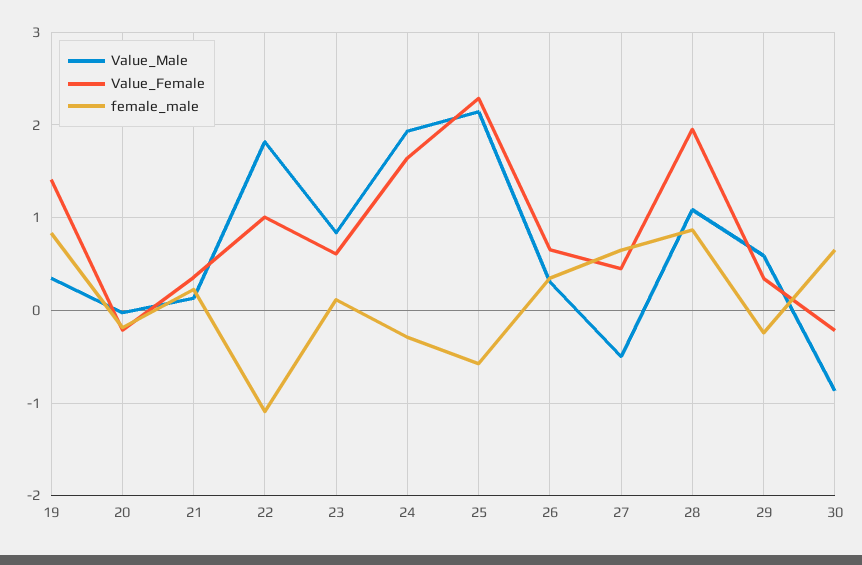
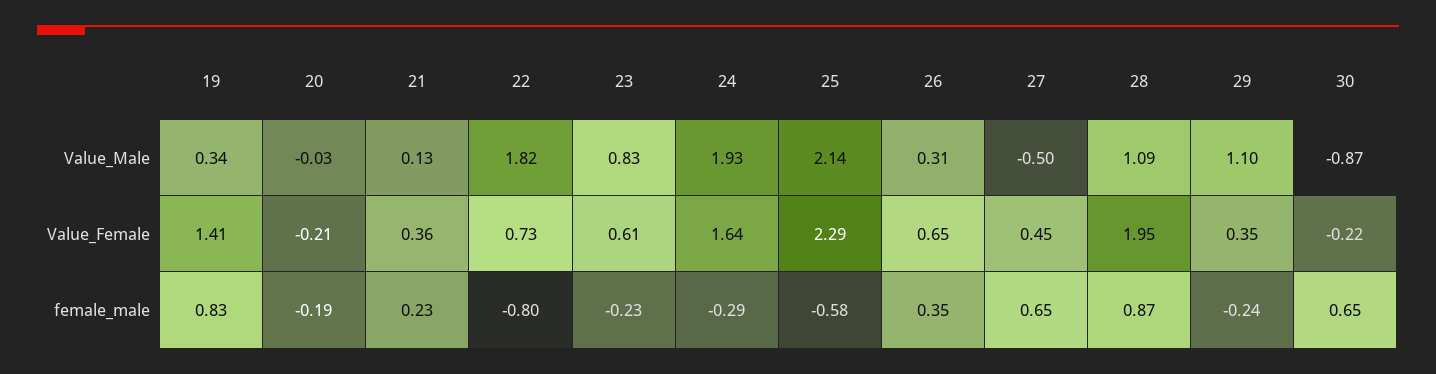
Value_Female, 22: 1 -> 0.73
female_male, 22: -1.1 -> -0.8
female_male, 23: 0.1 -> -0.23
Value_Male, 29: 0.6 -> 1.1

